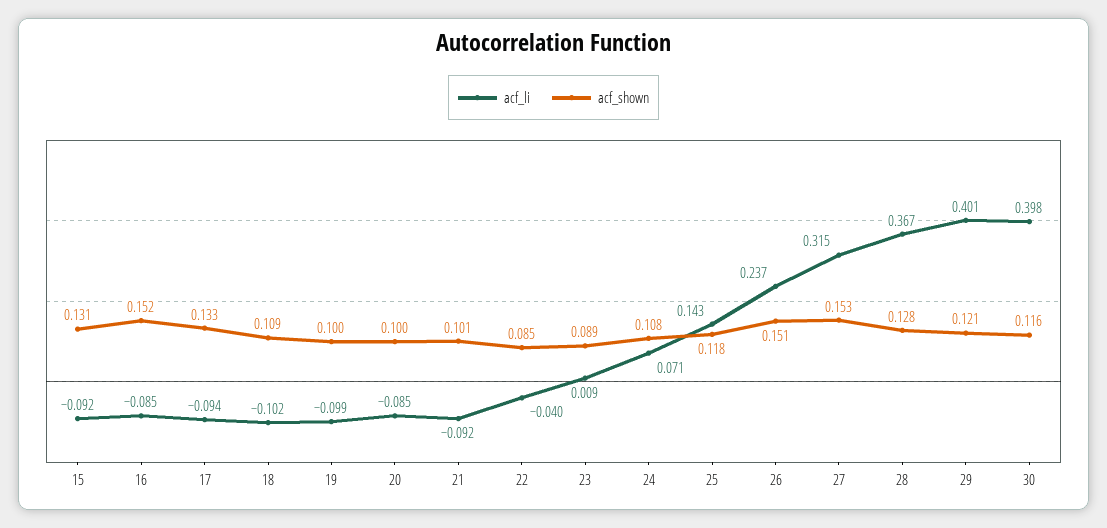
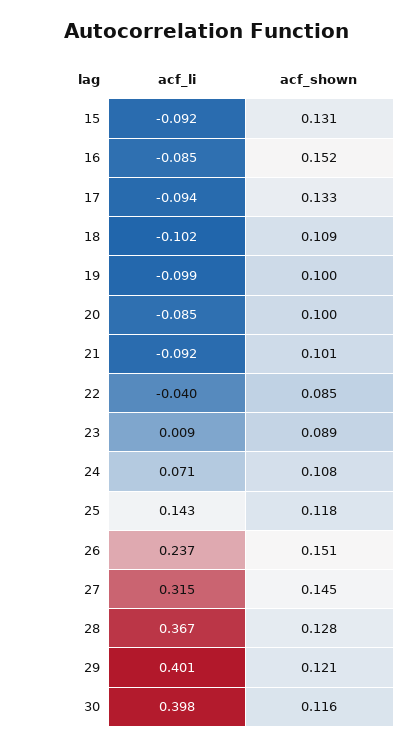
acf_shown, 27: 0.153 -> 0.145

